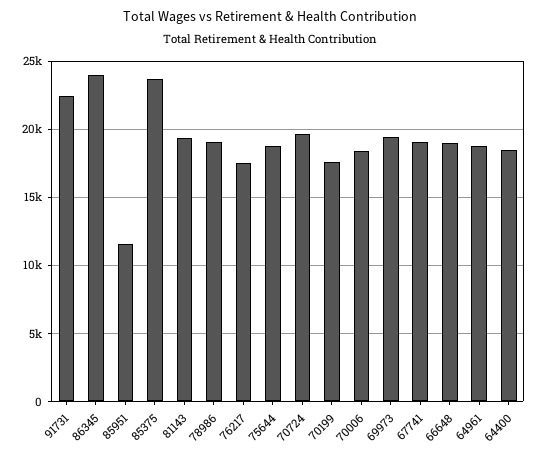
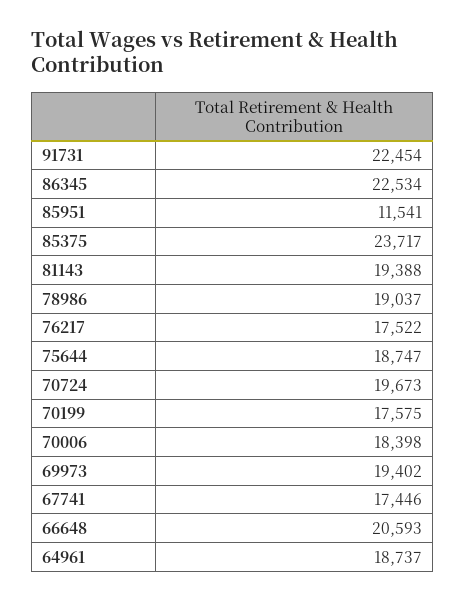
86345: 24000 -> 22534
67741: 19000 -> 17446
66648: 19000 -> 20593
64400: 18500 -> none

